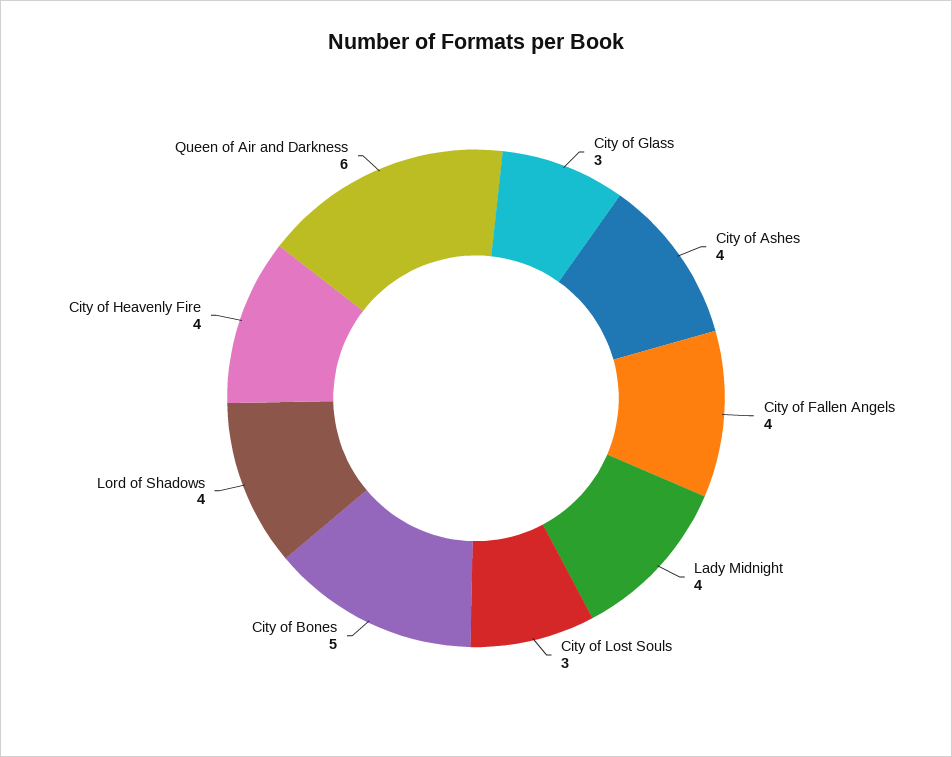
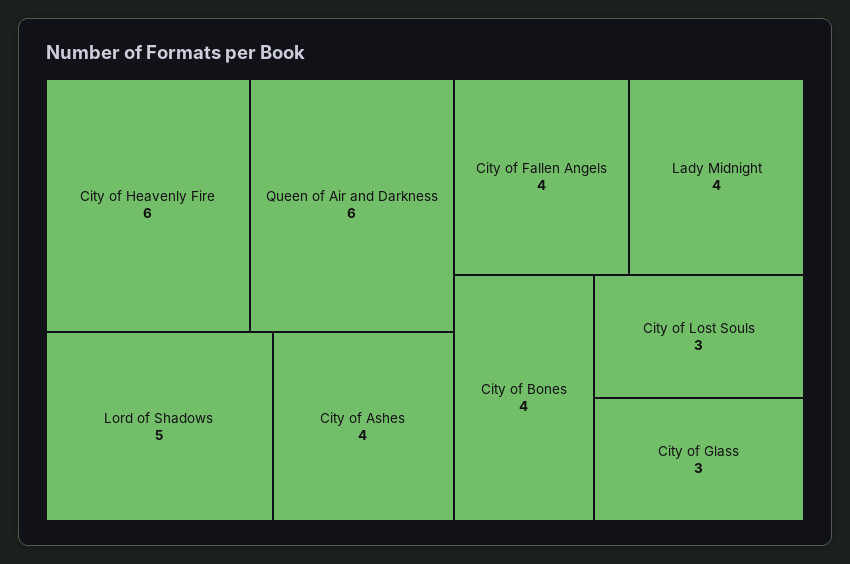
City of Bones: 5 -> 4
Lord of Shadows: 4 -> 5
City of Heavenly Fire: 4 -> 6

